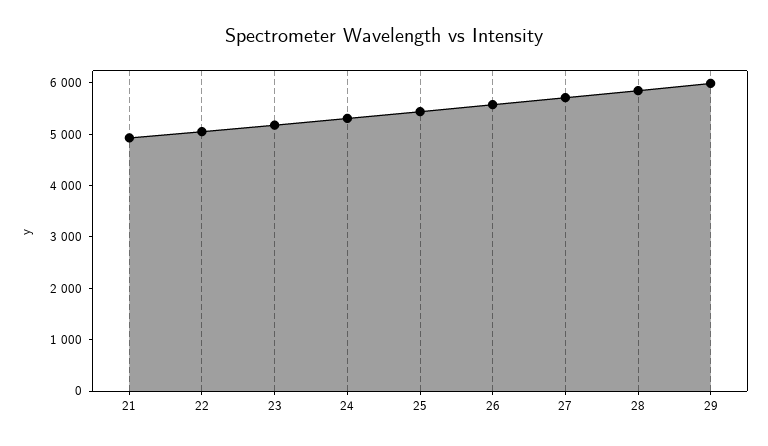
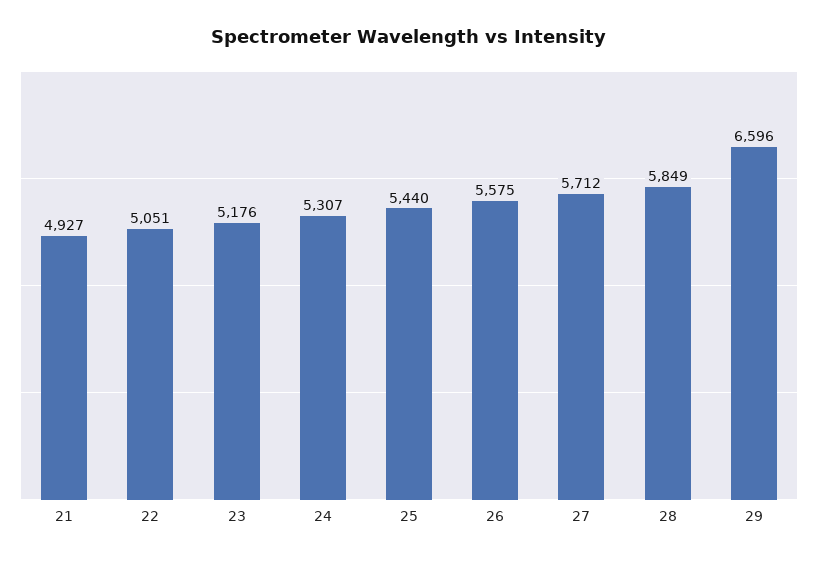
29: 6000 -> 6596

